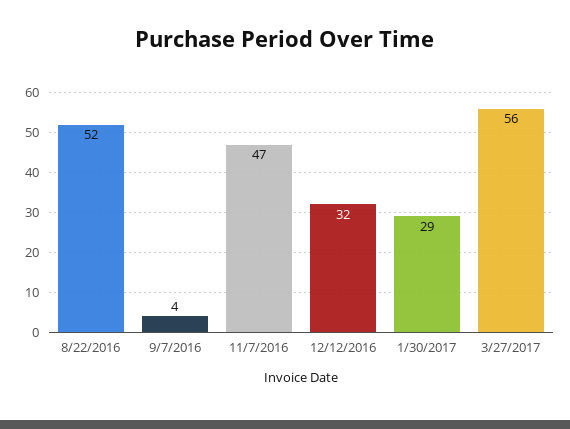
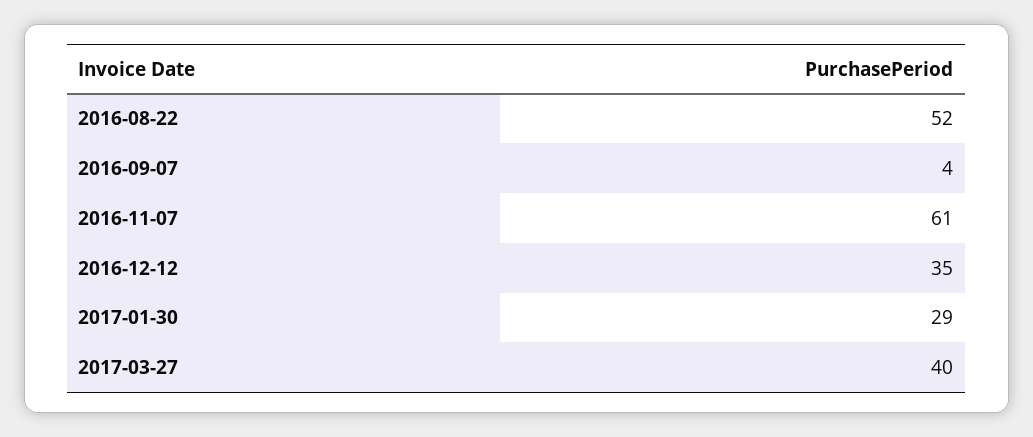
11/7/2016: 47 -> 61
12/12/2016: 32 -> 35
3/27/2017: 56 -> 40

